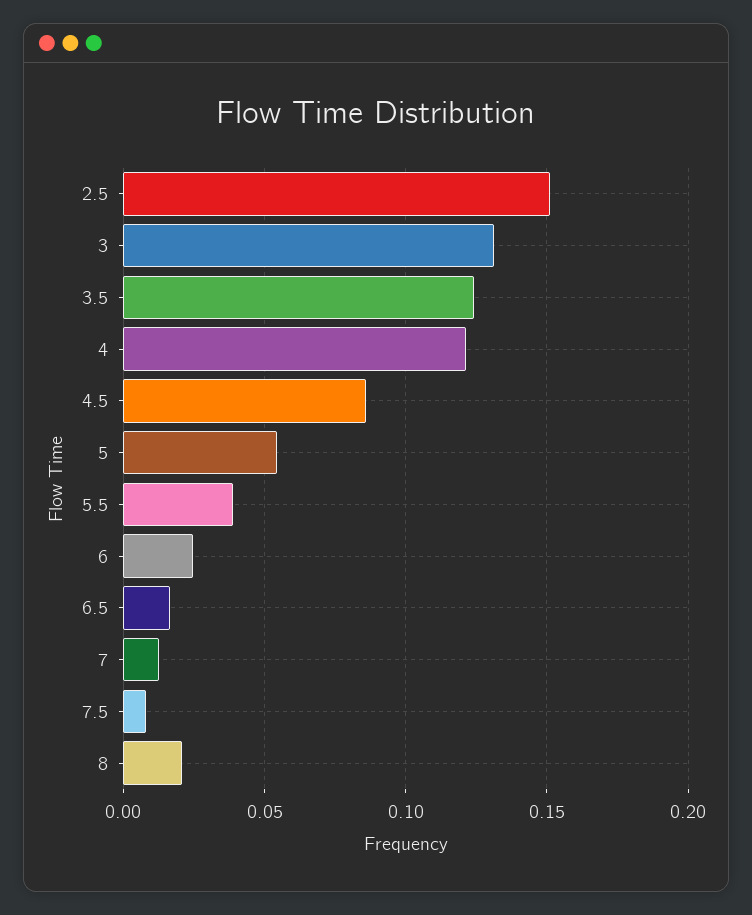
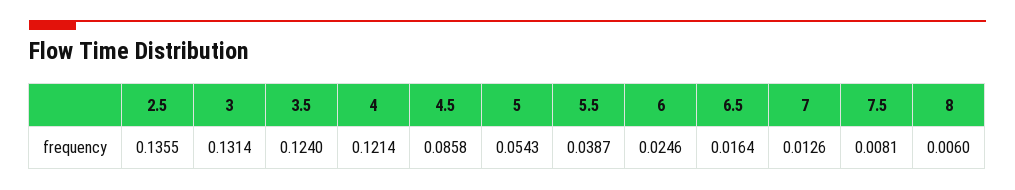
2.5: 0.15 -> 0.1355
8: 0.02 -> 0.006

